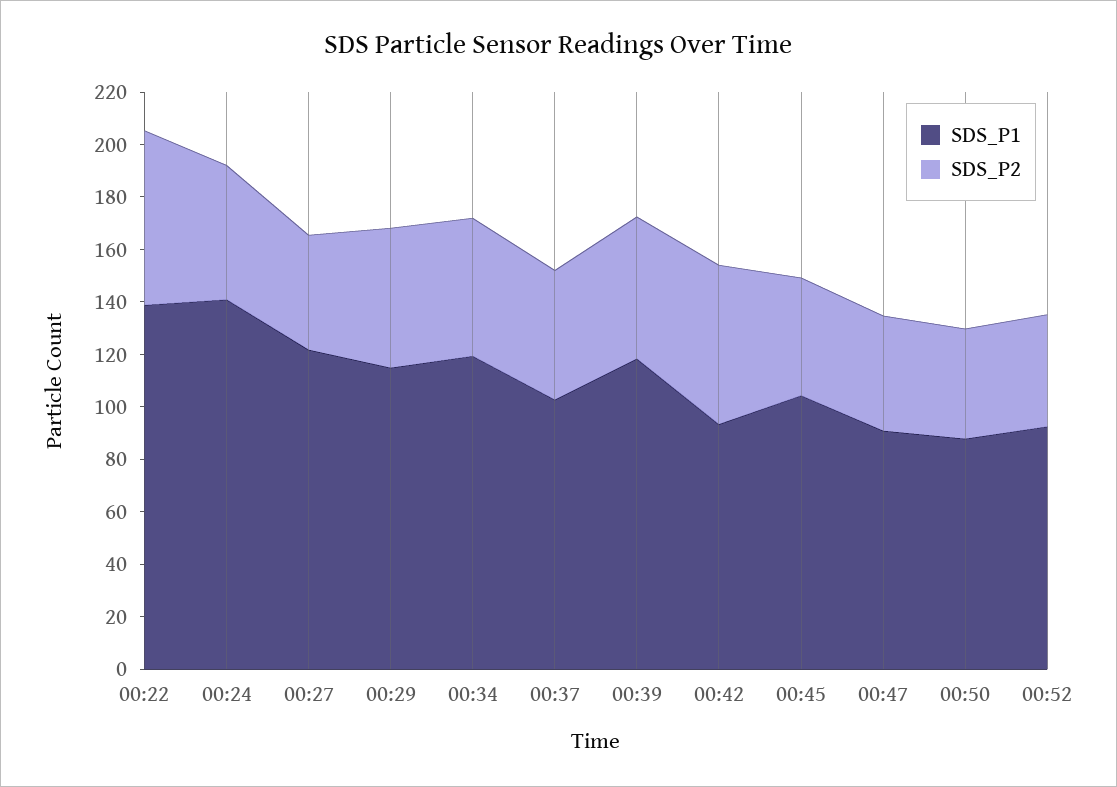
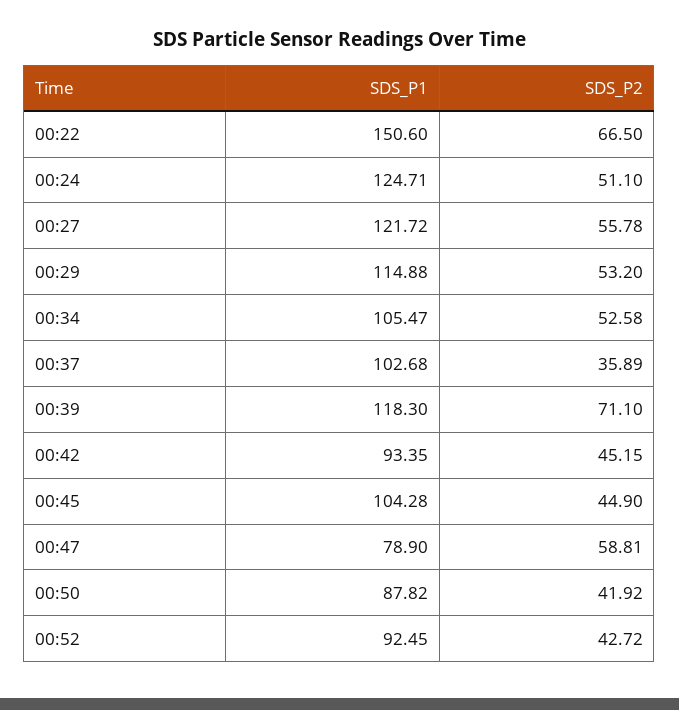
SDS_P1, 00:22: 140 -> 150.6
SDS_P1, 00:24: 140 -> 124.71
SDS_P2, 00:27: 45 -> 55.78
SDS_P1, 00:34: 120 -> 105.47
SDS_P2, 00:37: 50 -> 35.89
SDS_P2, 00:39: 55 -> 71.1
SDS_P2, 00:42: 60 -> 45.15
SDS_P1, 00:47: 90 -> 78.9
SDS_P2, 00:47: 45 -> 58.81

